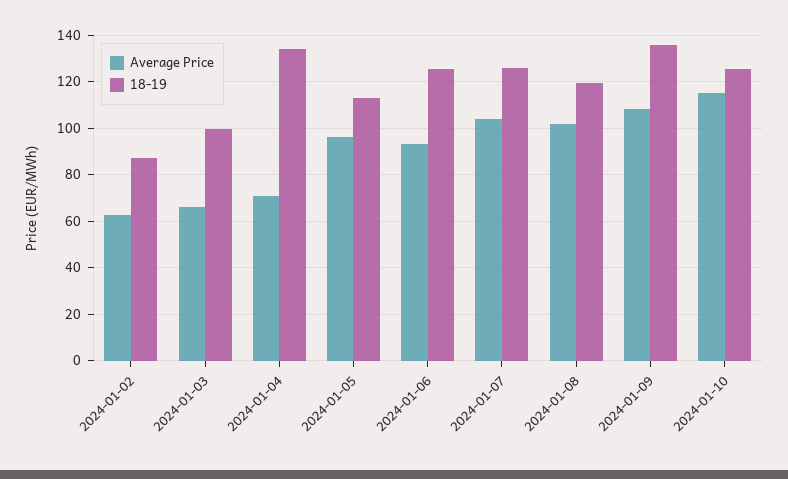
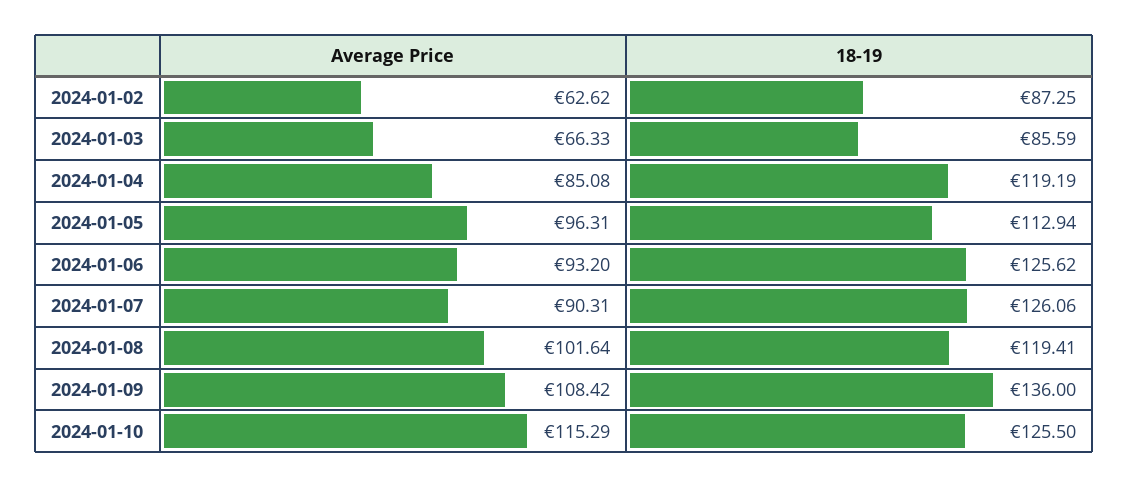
18-19, 2024-01-03: 100 -> 85.59
Average Price, 2024-01-04: 70 -> 85.08
18-19, 2024-01-04: 135 -> 119.19
Average Price, 2024-01-07: 105 -> 90.31

